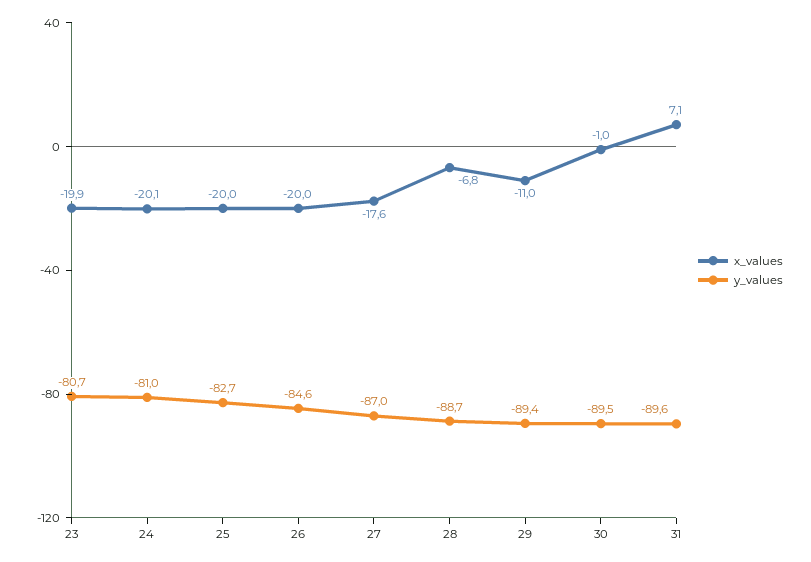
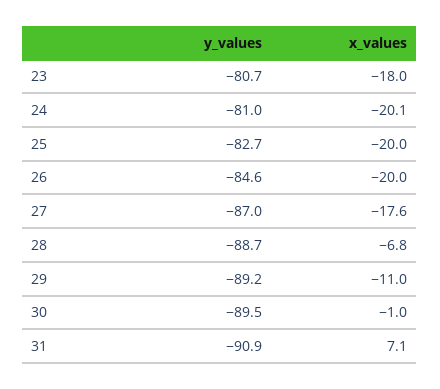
x_values, 23: -19.9 -> -18
y_values, 29: -89.4 -> -89.2
y_values, 31: -89.6 -> -90.9

